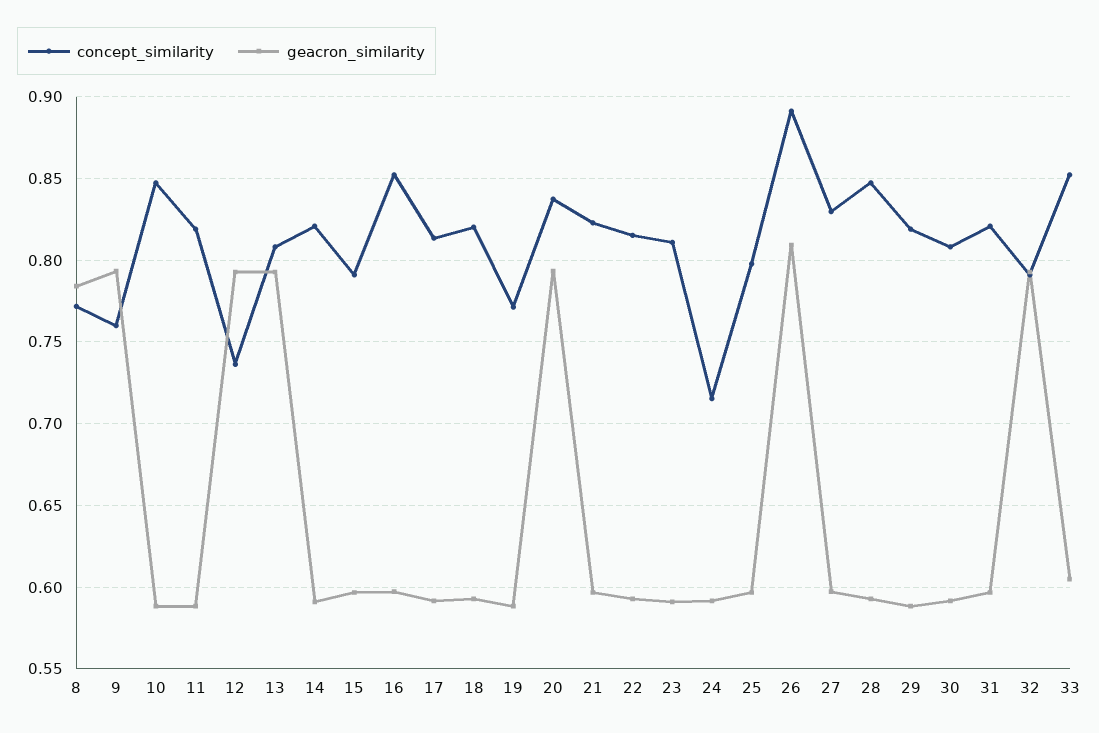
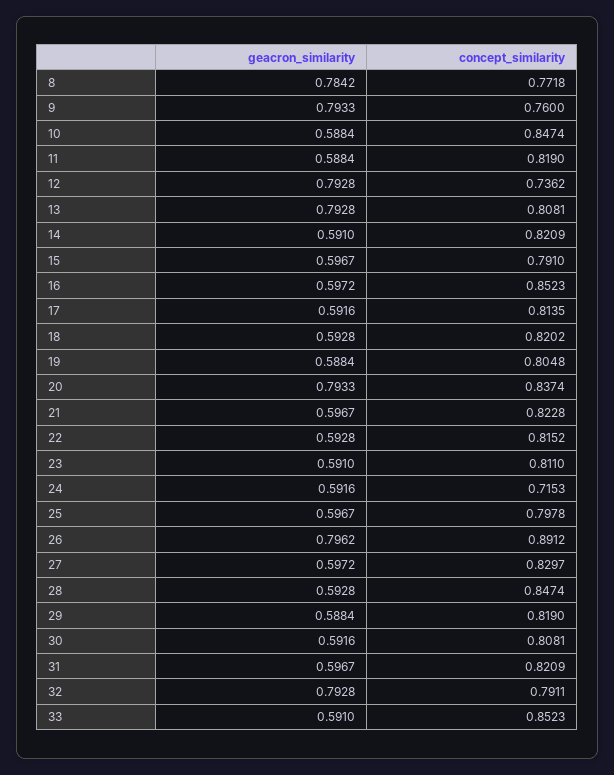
concept_similarity, 19: 0.77 -> 0.8048
geacron_similarity, 26: 0.81 -> 0.7962
geacron_similarity, 33: 0.605 -> 0.591

